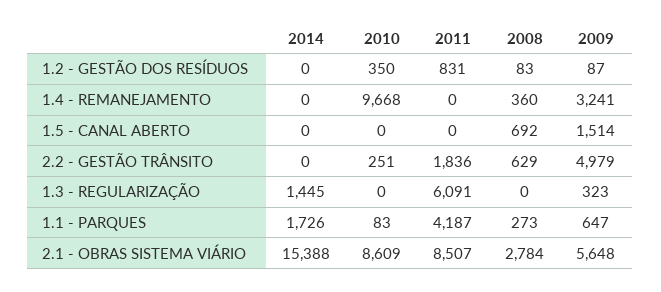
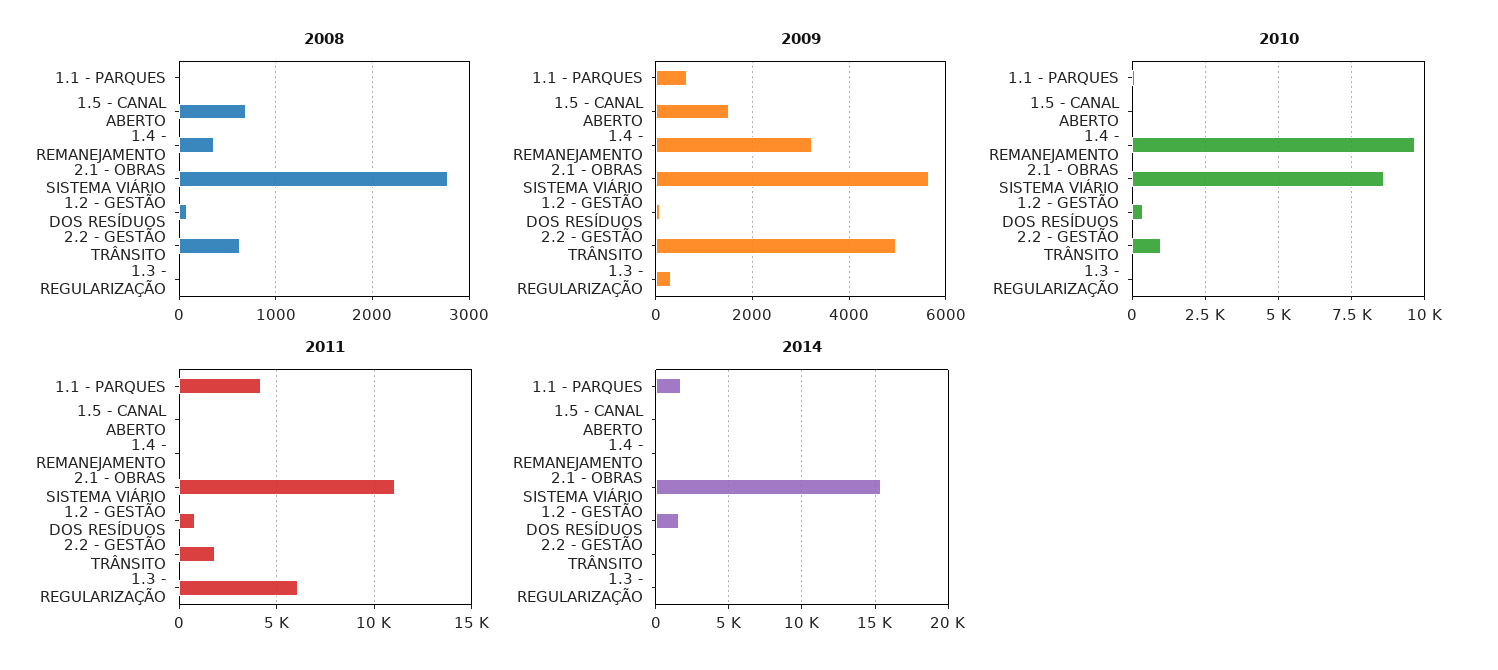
2014, 1.2 - GESTÃO DOS RESÍDUOS: 0 -> 1500
2010, 2.2 - GESTÃO TRÂNSITO: 251 -> 1000
2014, 1.3 - REGULARIZAÇÃO: 1445 -> 0
2008, 1.1 - PARQUES: 273 -> 0
2011, 2.1 - OBRAS SISTEMA VIÁRIO: 8507 -> 11000

